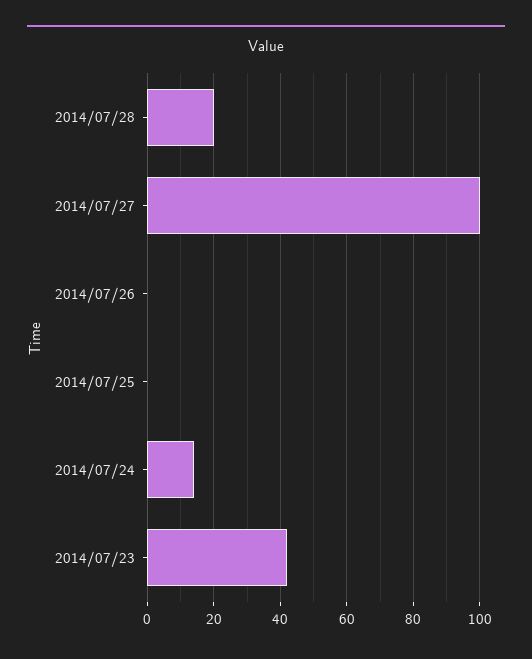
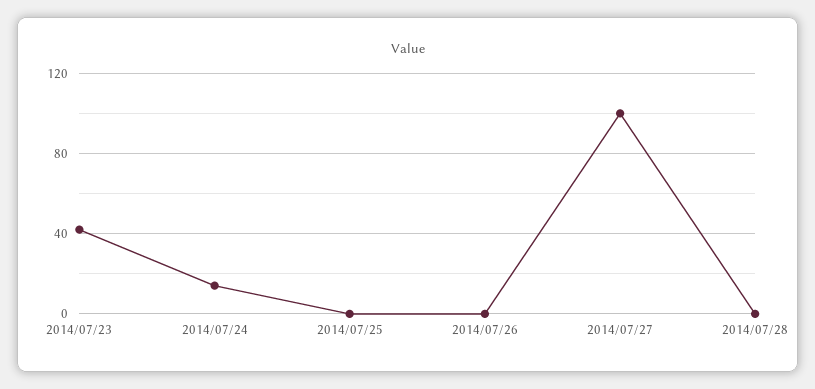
2014/07/28: 20 -> 0

